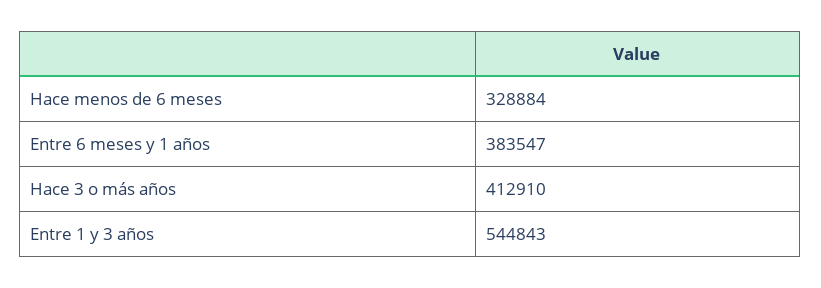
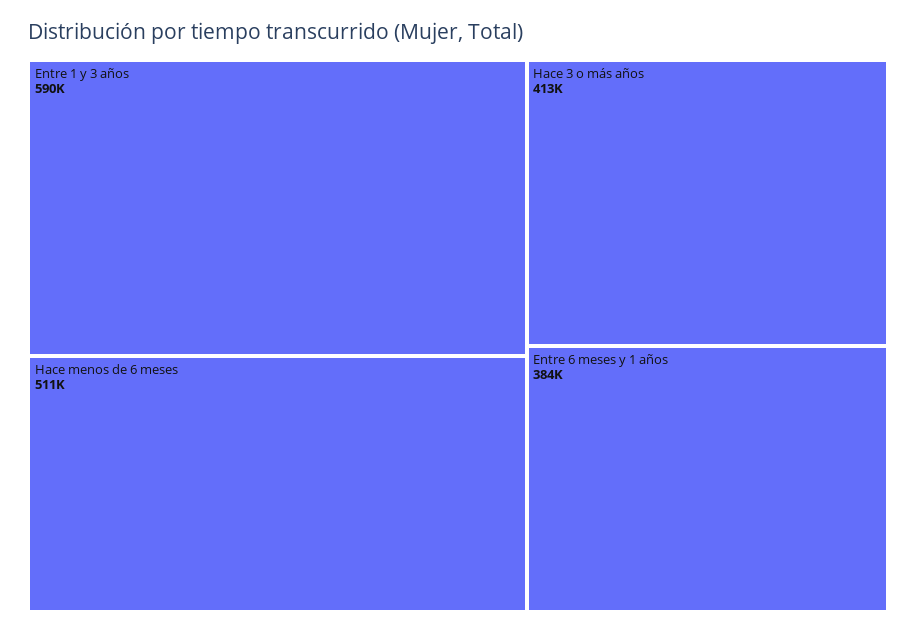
Hace menos de 6 meses: 328884 -> 511000
Entre 1 y 3 años: 544843 -> 590000

